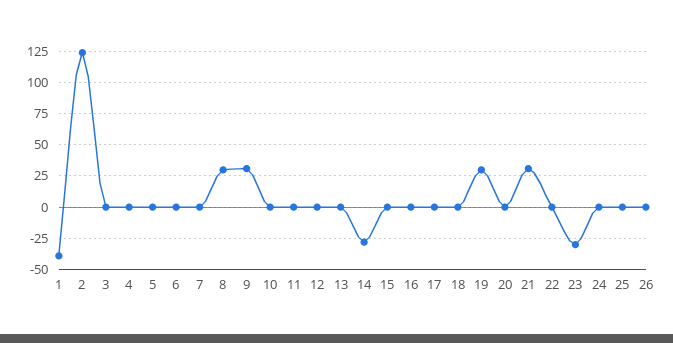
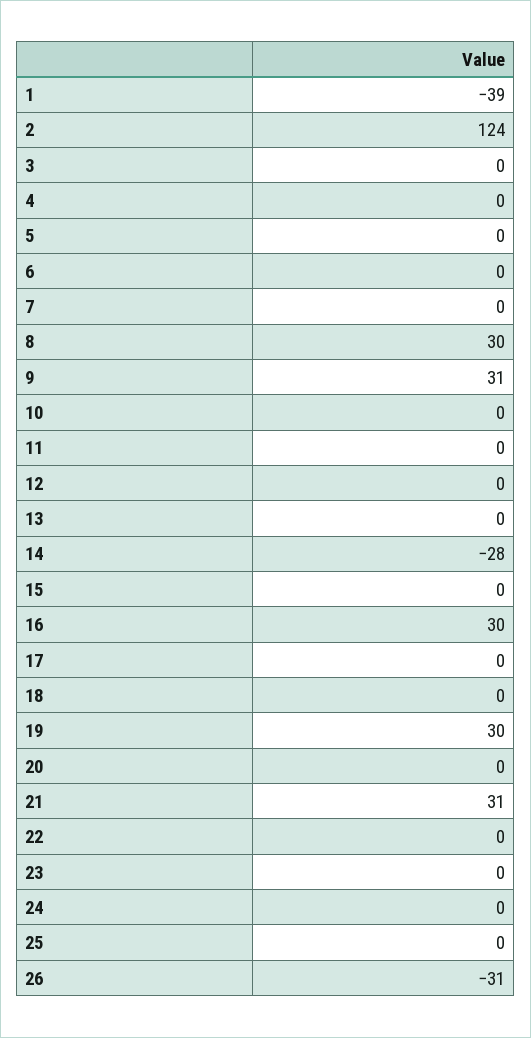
16: 0 -> 30
23: -30 -> 0
26: 0 -> -31

